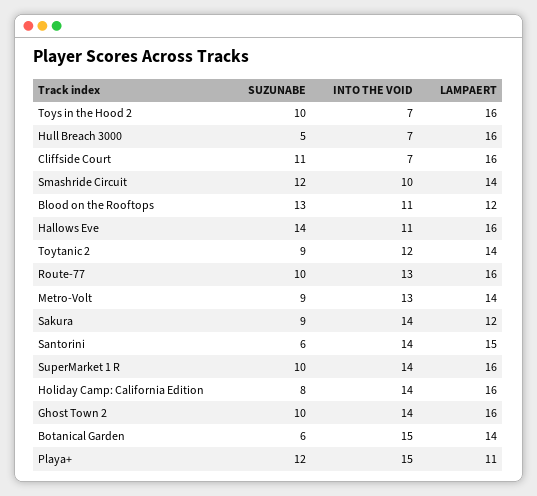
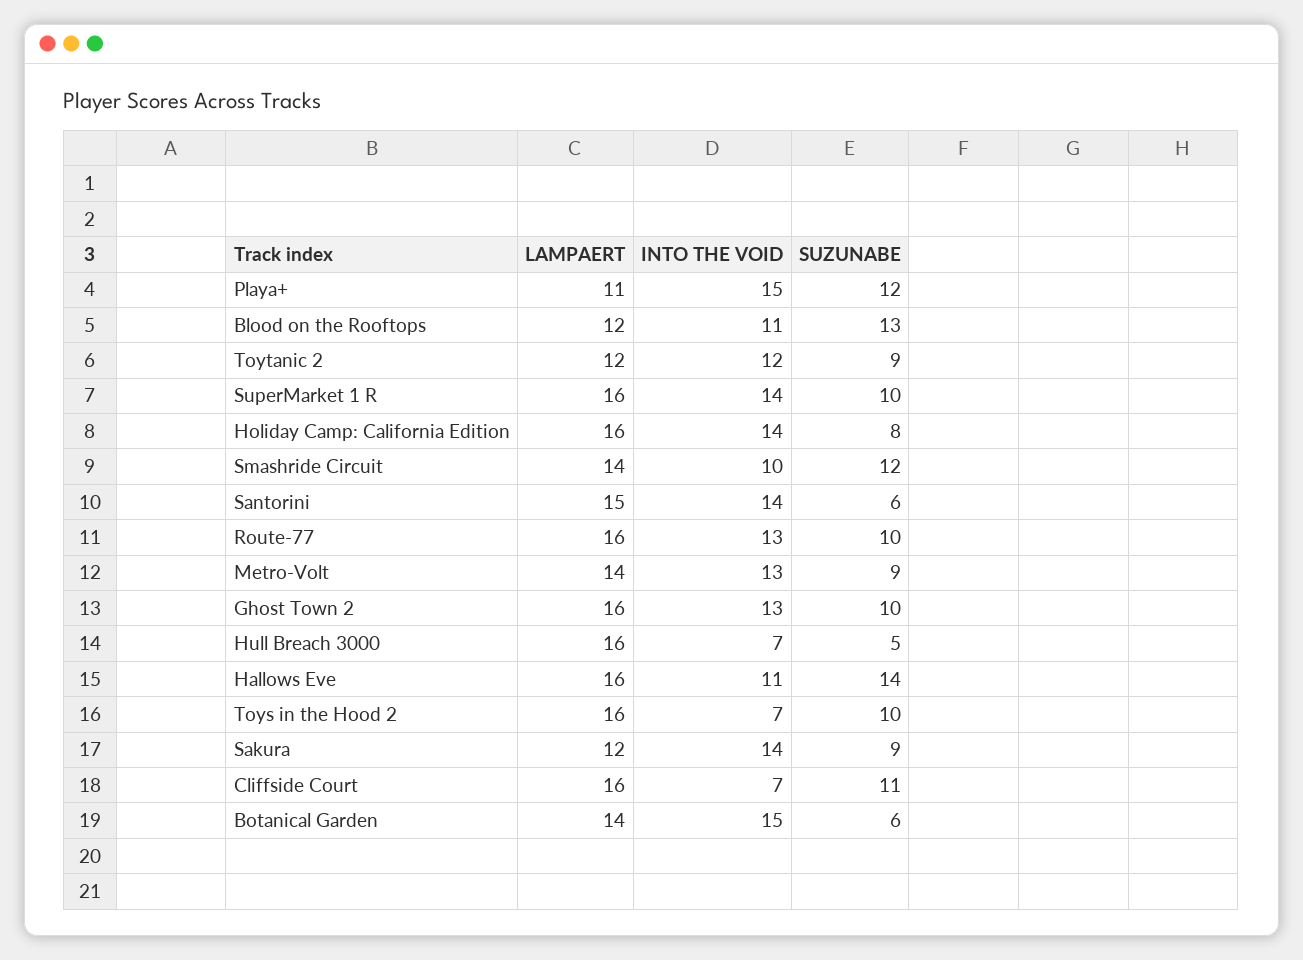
LAMPAERT, Toytanic 2: 14 -> 12
INTO THE VOID, Ghost Town 2: 14 -> 13

